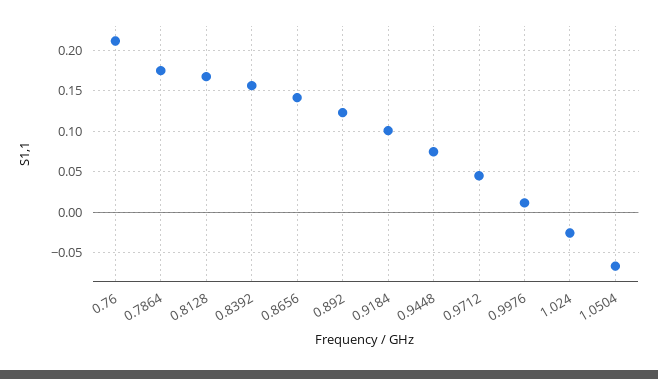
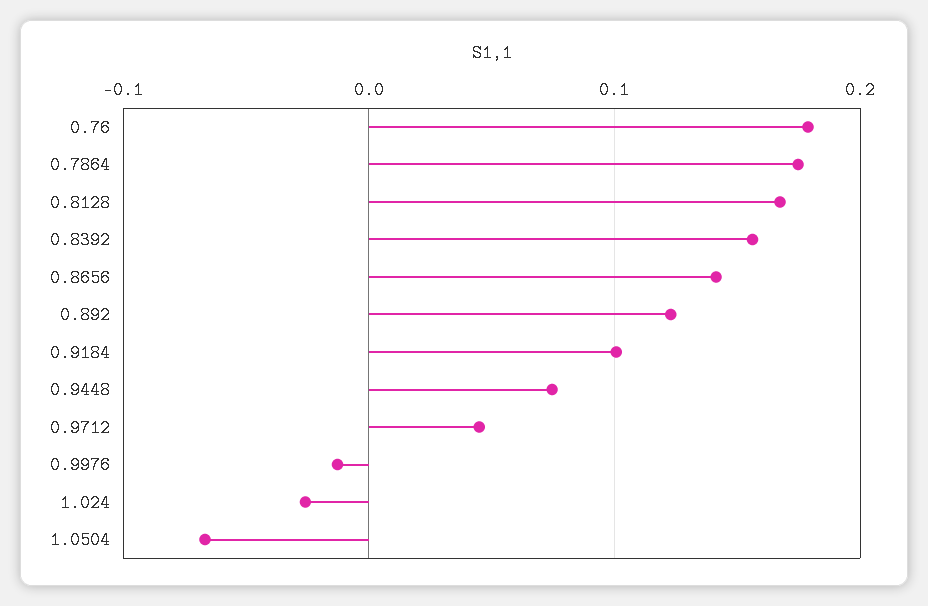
0.76: 0.21 -> 0.18
0.9976: 0.01 -> -0.01

